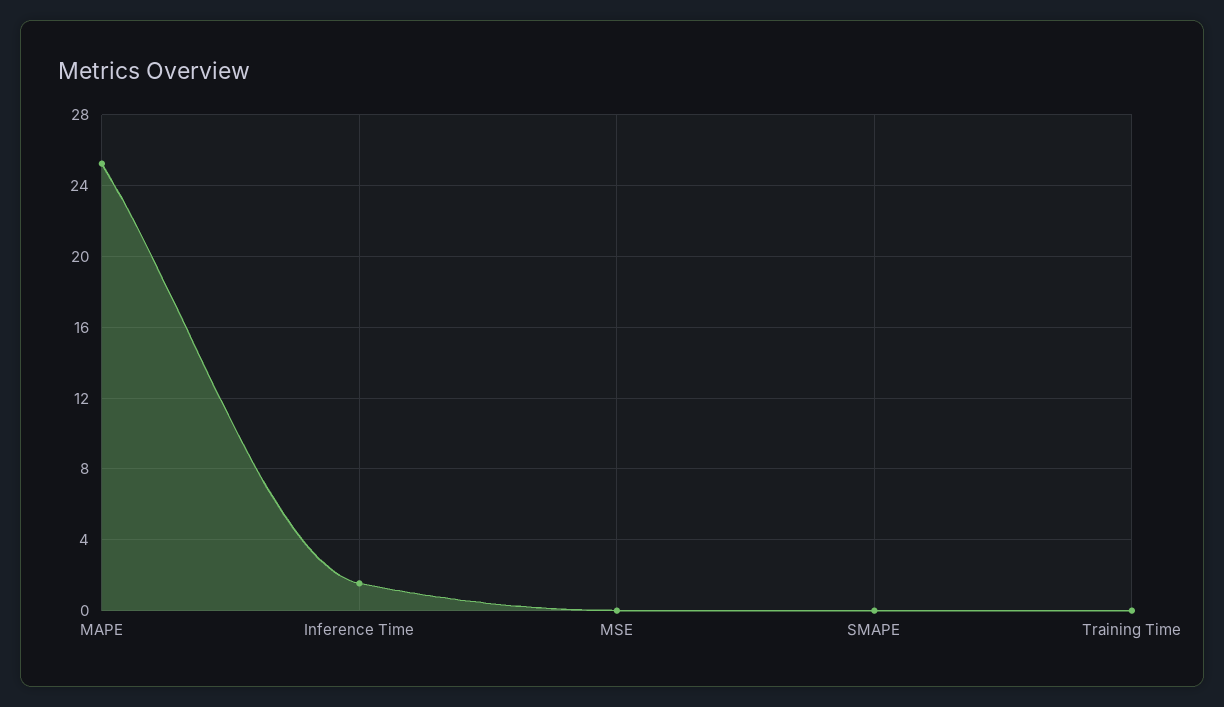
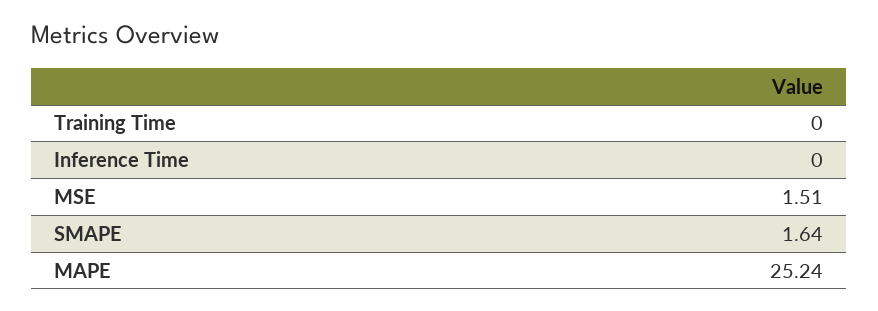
Inference Time: 1.5 -> 0
MSE: 0 -> 1.51
SMAPE: 0 -> 1.64

